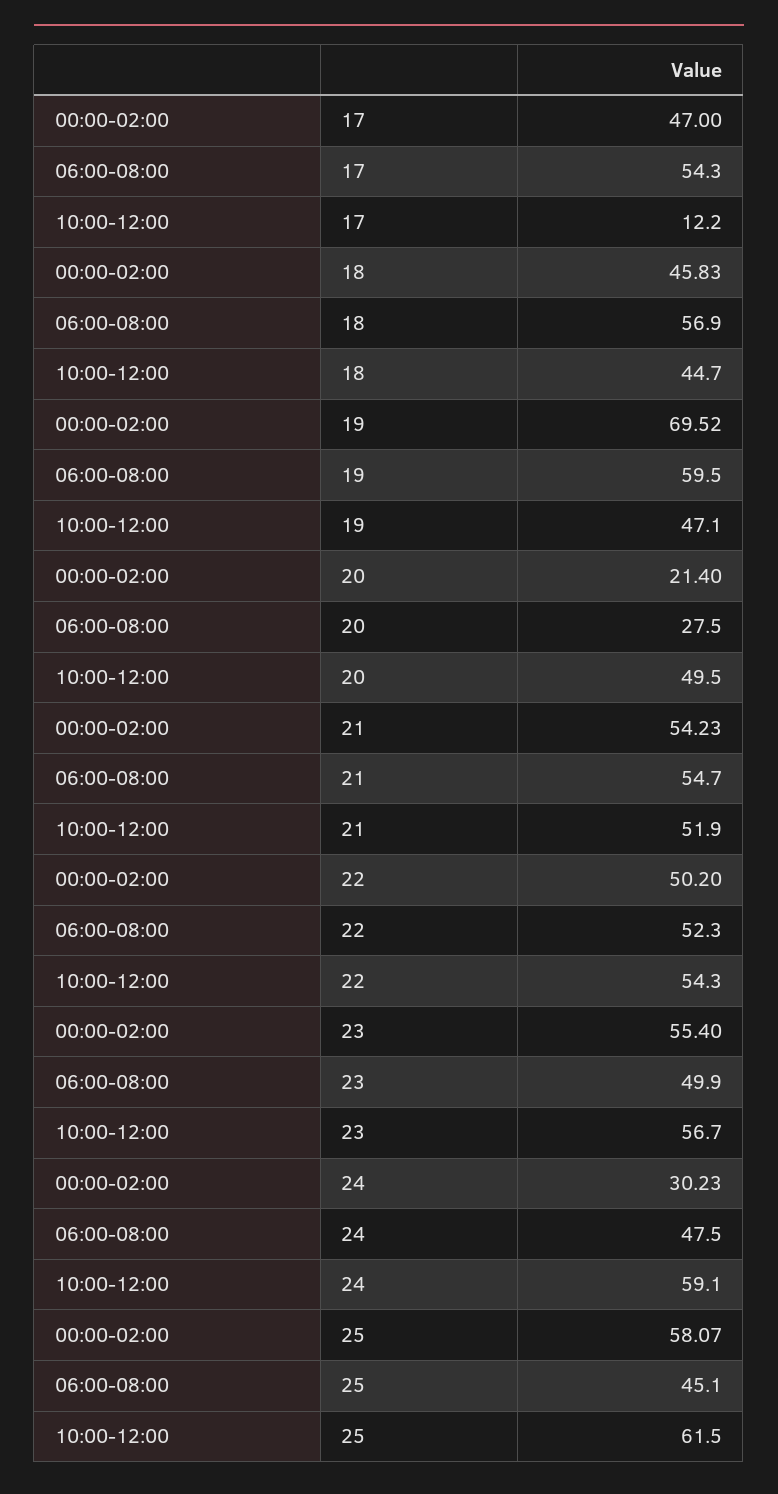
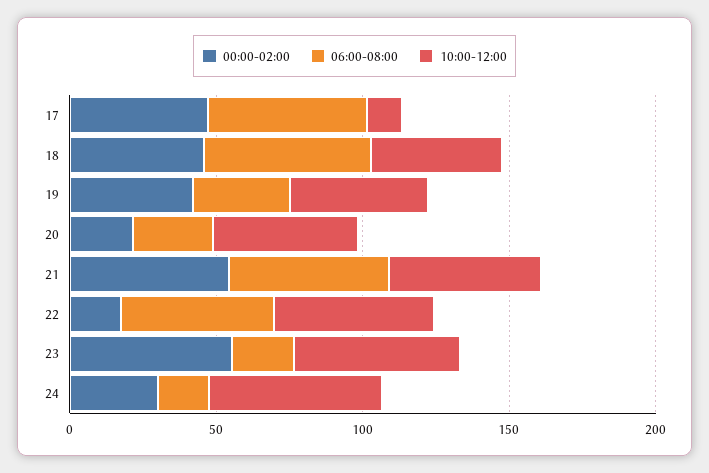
00:00-02:00, 19: 69.52 -> 40
06:00-08:00, 19: 59.5 -> 30
00:00-02:00, 22: 50.2 -> 20
06:00-08:00, 23: 49.9 -> 20
06:00-08:00, 24: 47.5 -> 20
00:00-02:00, 25: 58.07 -> none
06:00-08:00, 25: 45.1 -> none
10:00-12:00, 25: 61.5 -> none

